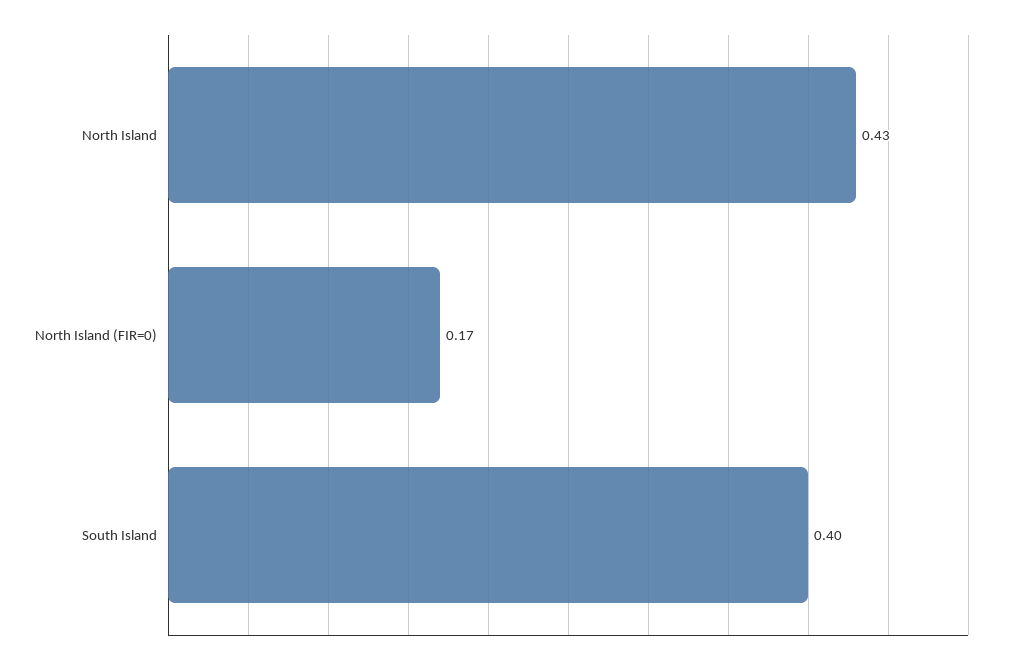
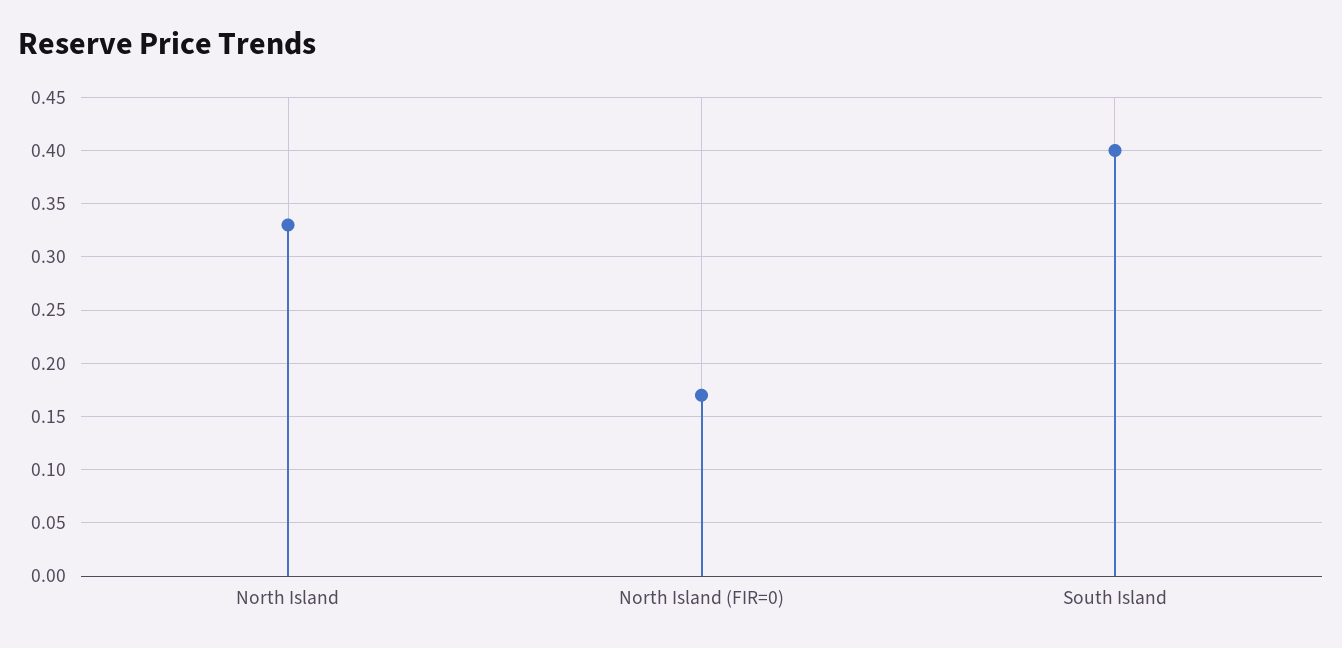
North Island: 0.43 -> 0.33

